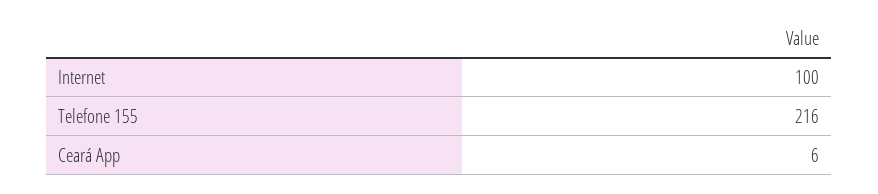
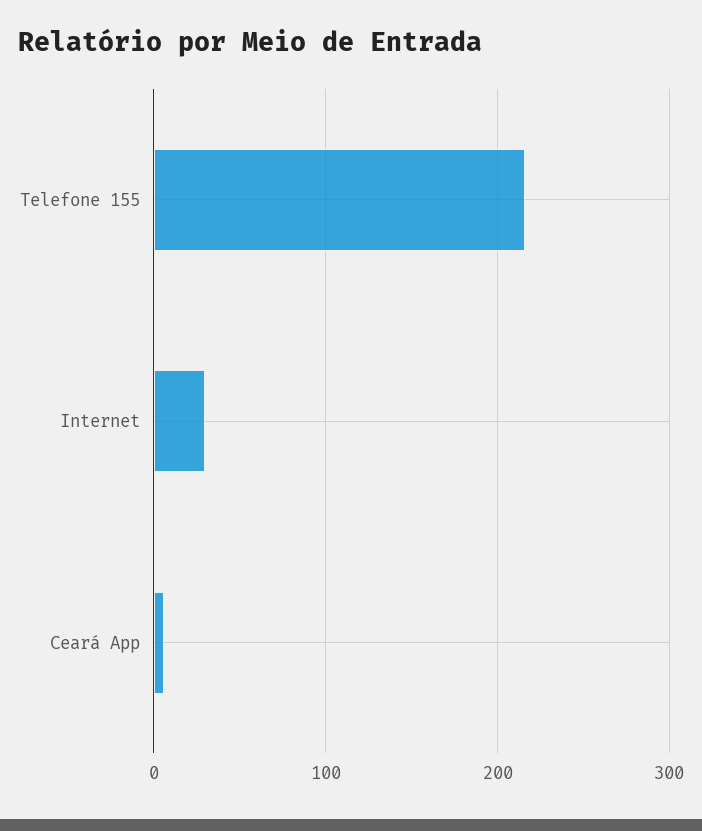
Internet: 100 -> 30

